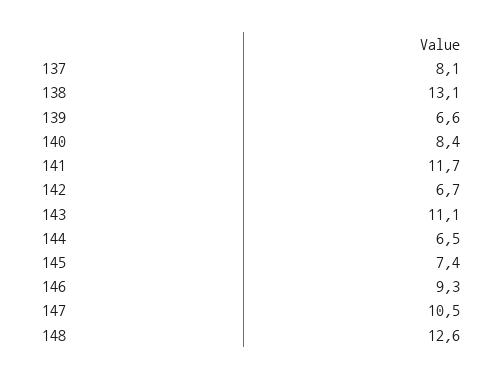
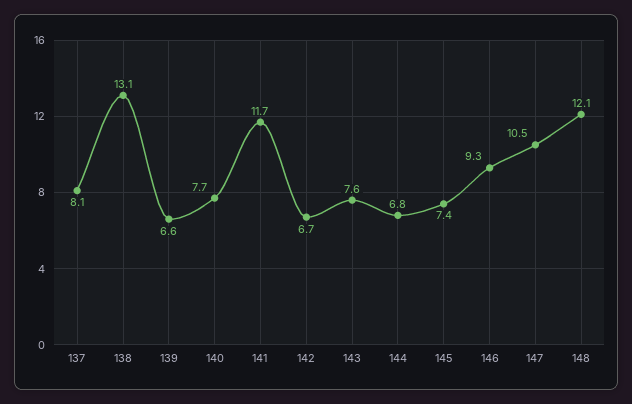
140: 8.4 -> 7.7
143: 11.1 -> 7.6
144: 6.5 -> 6.8
148: 12.6 -> 12.1

